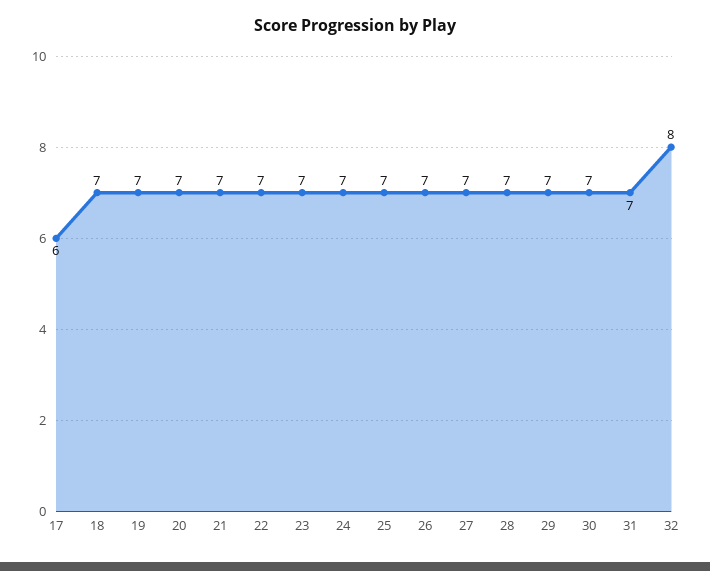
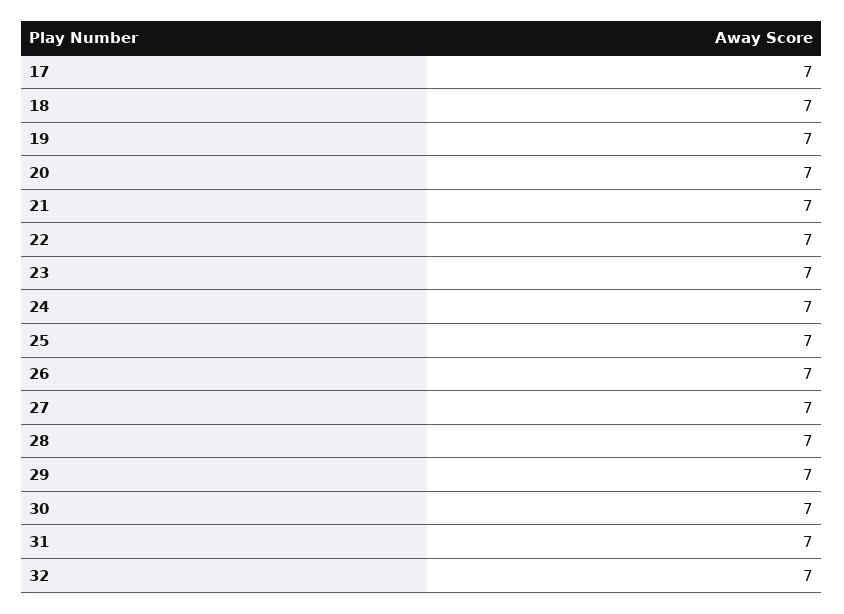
17: 6 -> 7
32: 8 -> 7

